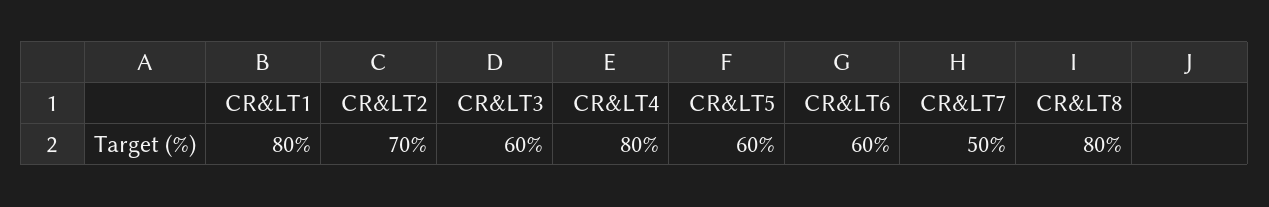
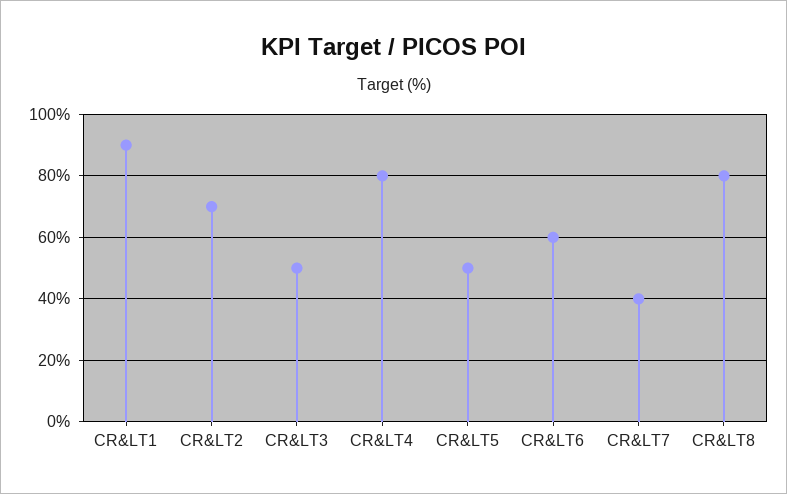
CR&LT1: 80 -> 90
CR&LT3: 60 -> 50
CR&LT5: 60 -> 50
CR&LT7: 50 -> 40

